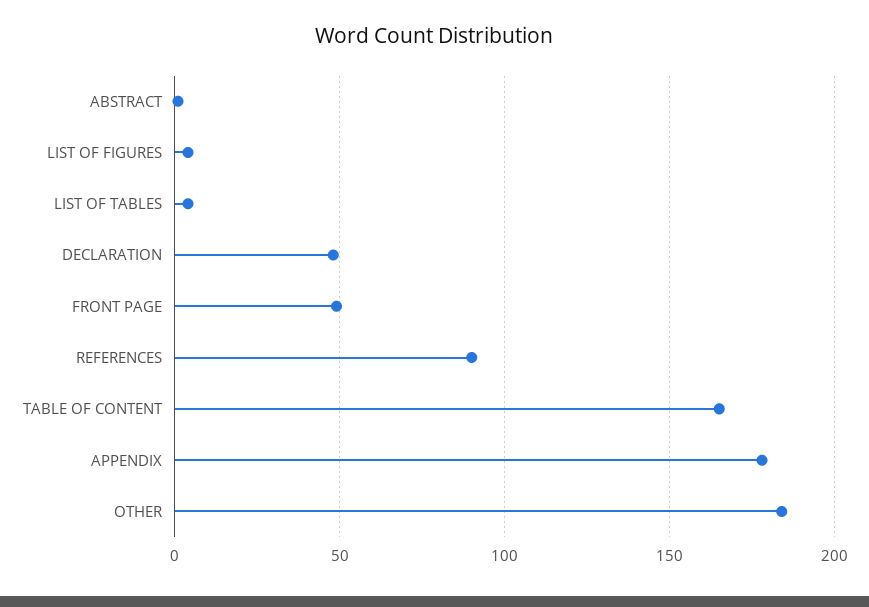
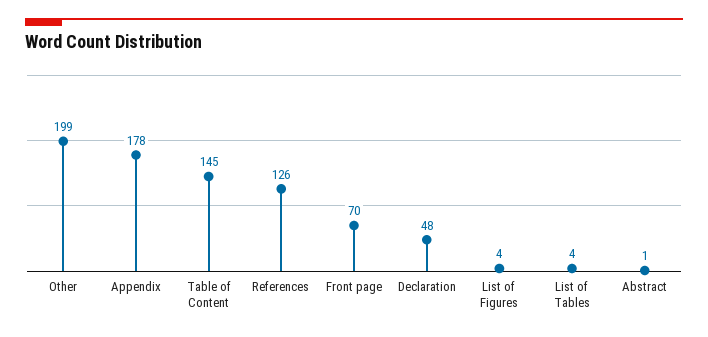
FRONT PAGE: 50 -> 70
REFERENCES: 90 -> 126
TABLE OF CONTENT: 165 -> 145
OTHER: 185 -> 199

